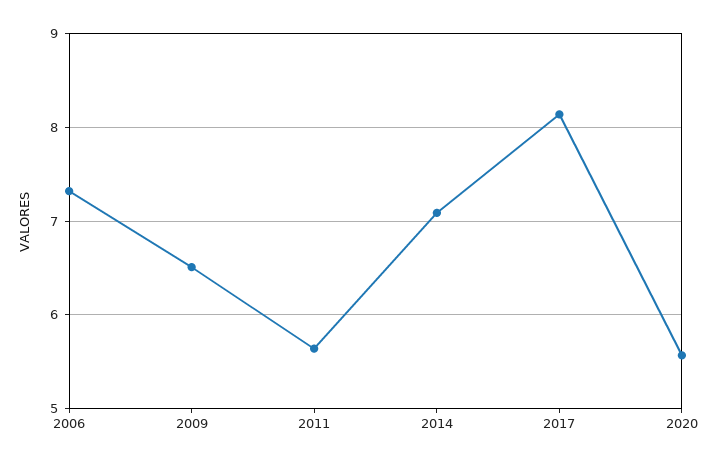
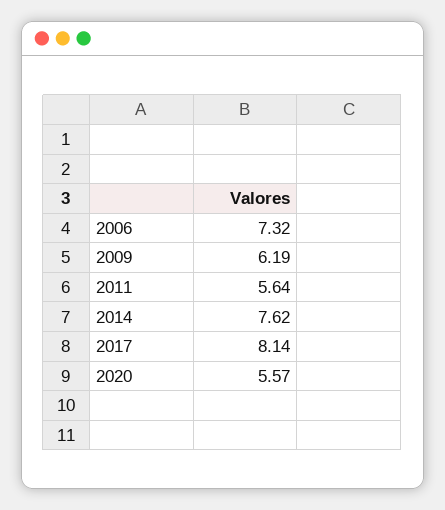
2009: 6.5 -> 6.19
2014: 7.1 -> 7.62

